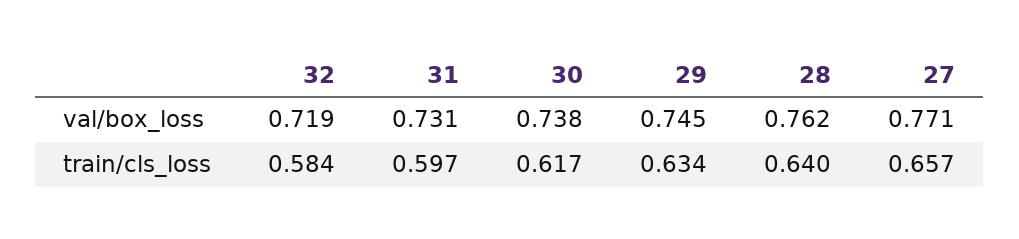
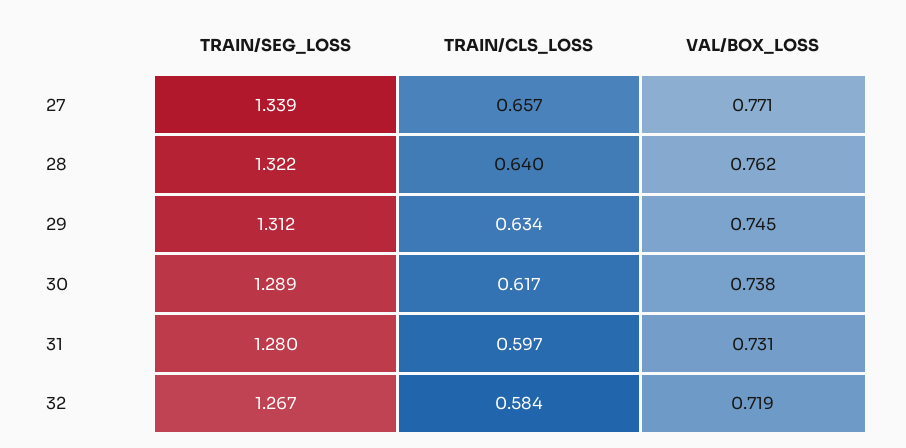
27, TRAIN/SEG_LOSS: none -> 1.339
28, TRAIN/SEG_LOSS: none -> 1.322
29, TRAIN/SEG_LOSS: none -> 1.312
30, TRAIN/SEG_LOSS: none -> 1.289
31, TRAIN/SEG_LOSS: none -> 1.28
32, TRAIN/SEG_LOSS: none -> 1.267

